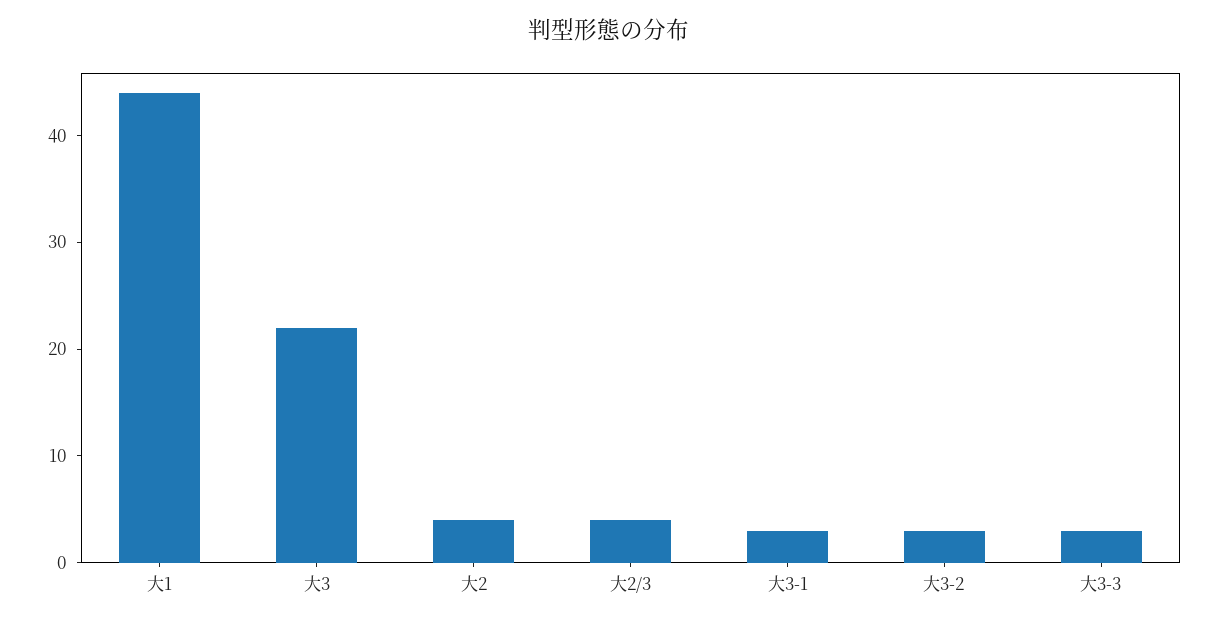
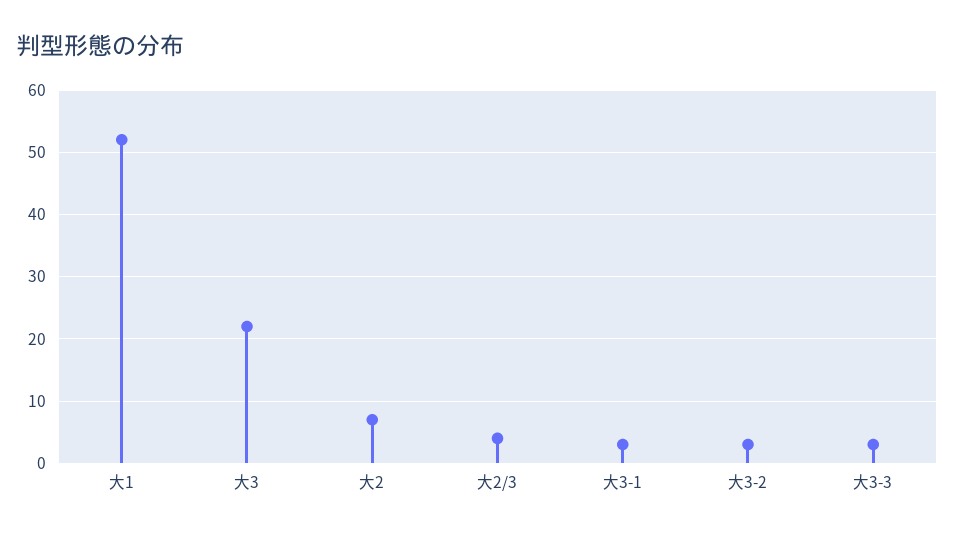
大1: 44 -> 52
大2: 4 -> 7

